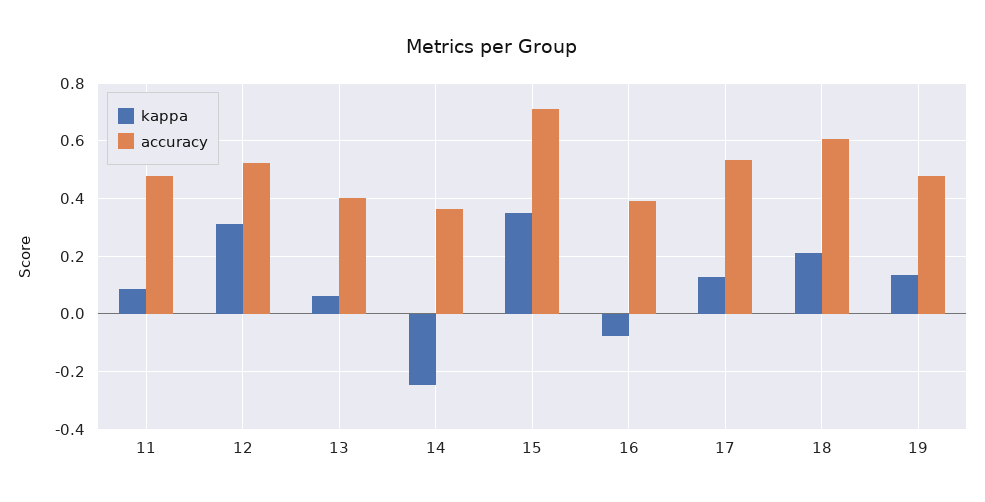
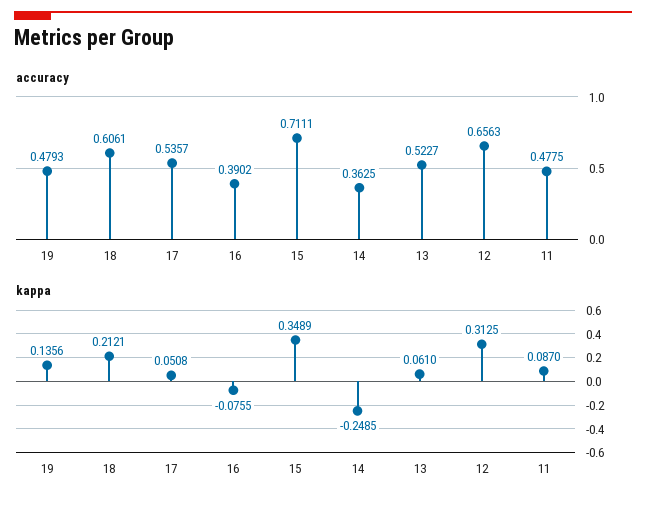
accuracy, 12: 0.525 -> 0.6563
accuracy, 13: 0.4 -> 0.5227
kappa, 17: 0.125 -> 0.0508

